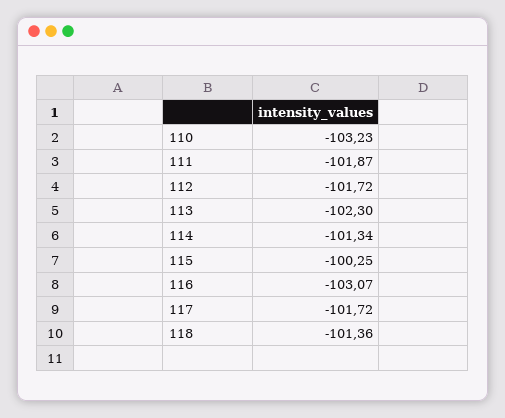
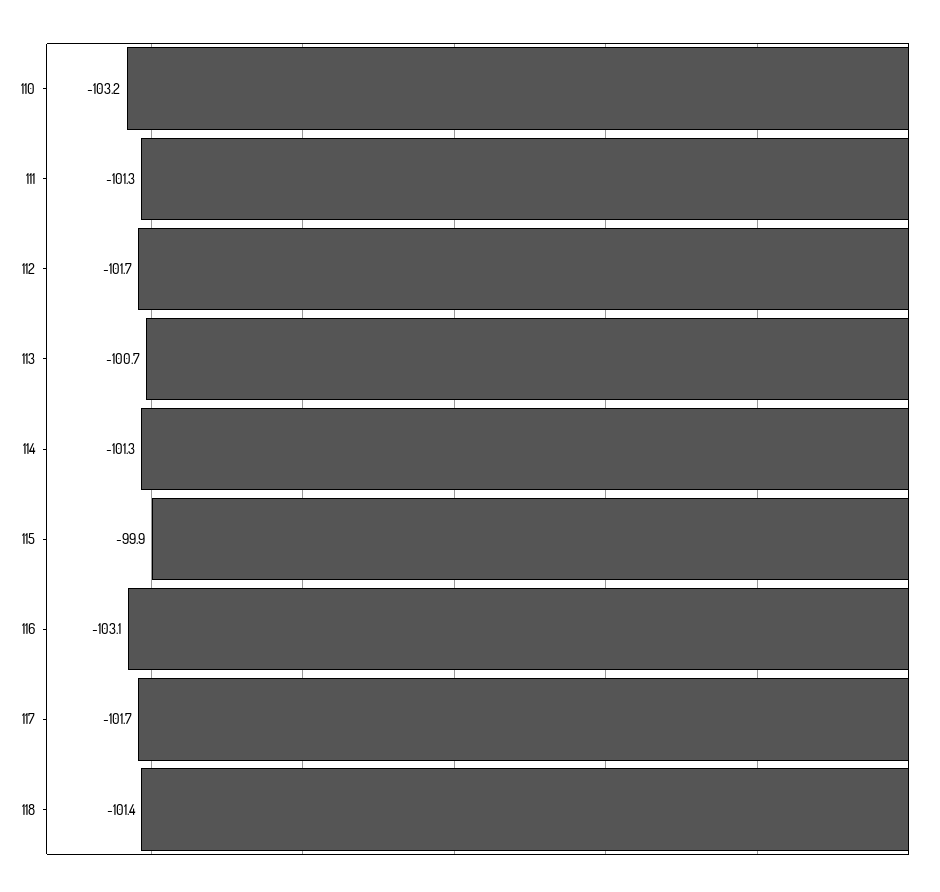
111: -101.87 -> -101.3
113: -102.3 -> -100.7
115: -100.25 -> -99.9

